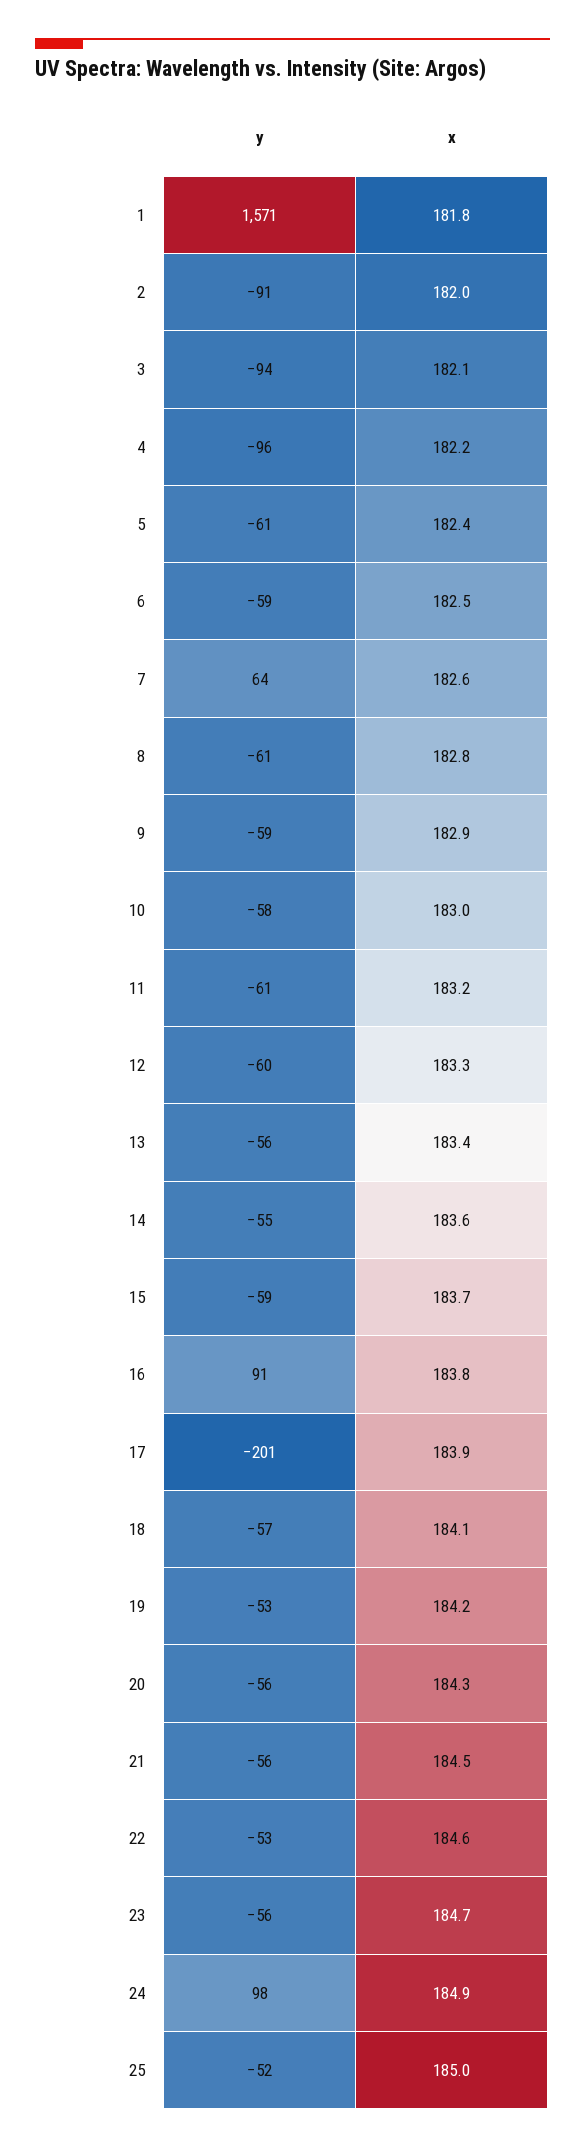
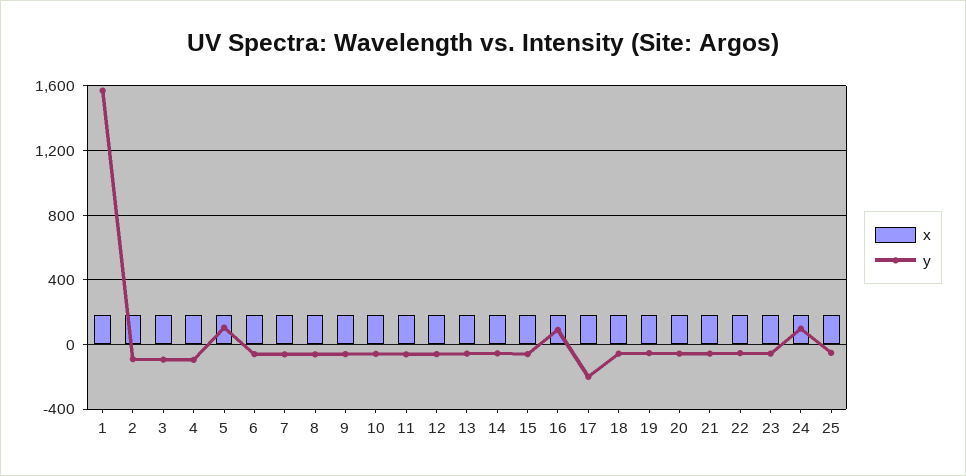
y, 5: -61 -> 100
y, 7: 64 -> -50

